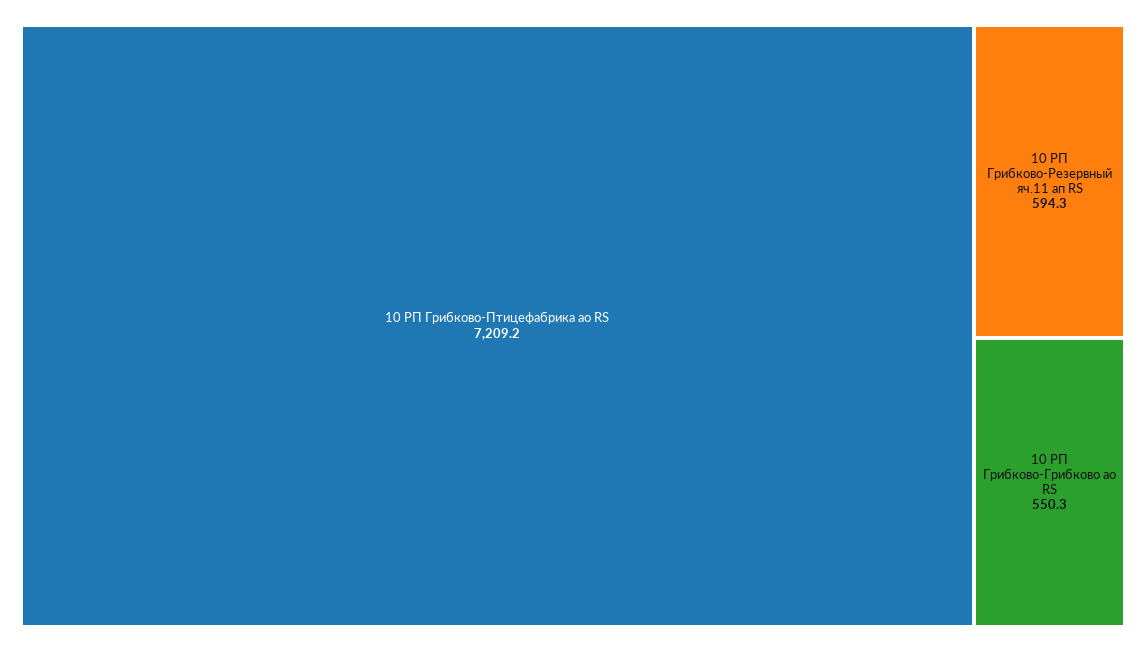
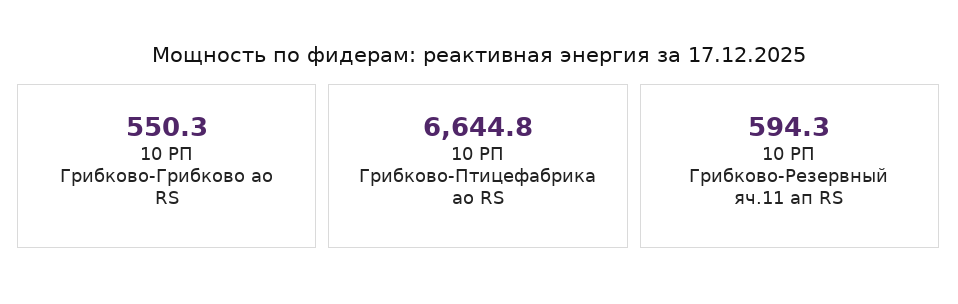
10 РП Грибково-Птицефабрика ао RS: 7209.2 -> 6644.8

